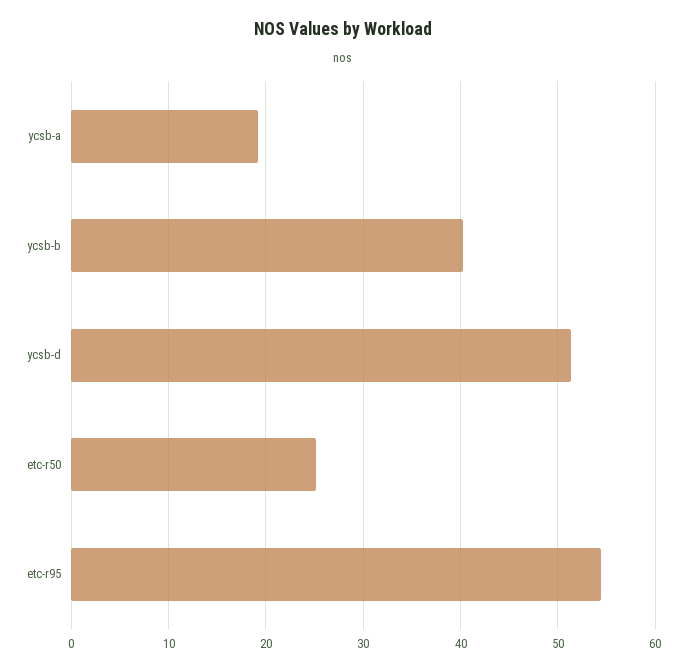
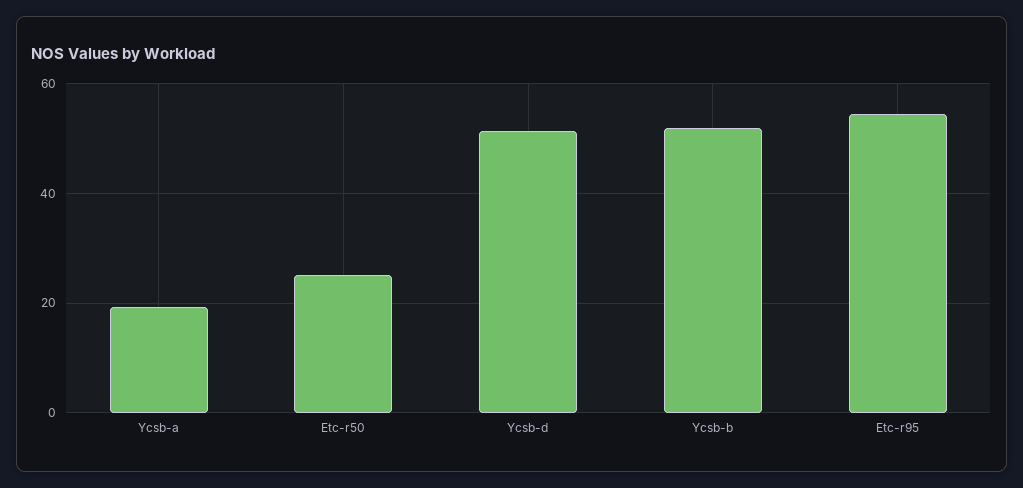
ycsb-b: 40 -> 52

